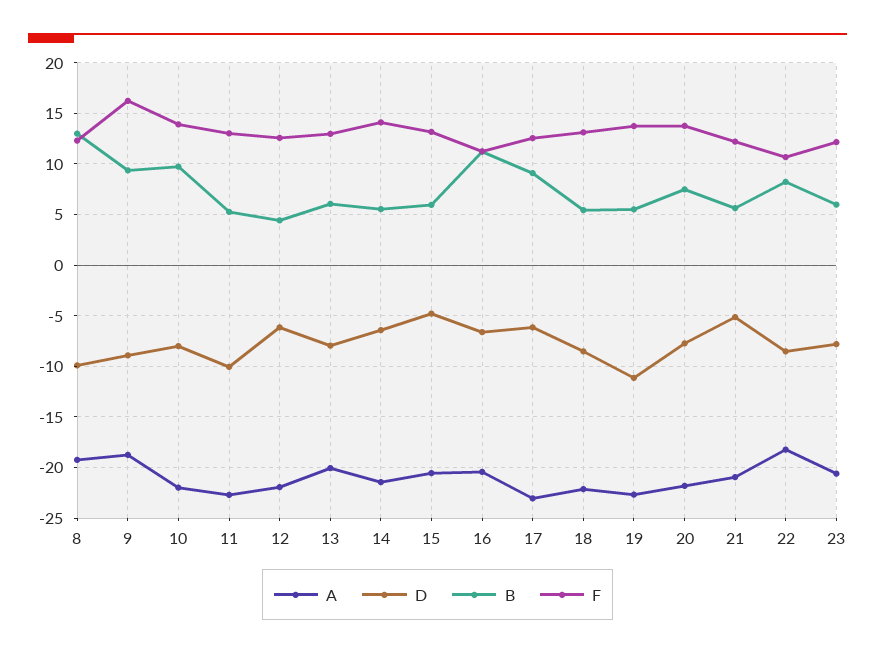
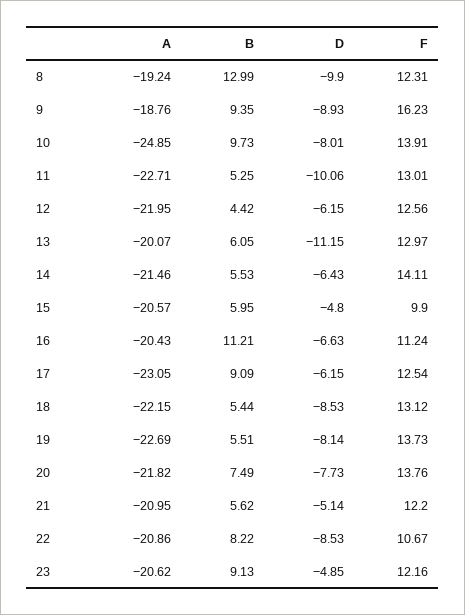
A, 10: -22 -> -24.85
D, 13: -8 -> -11.15
F, 15: 13 -> 9.9
D, 19: -11 -> -8.14
A, 22: -18 -> -20.86
D, 23: -8 -> -4.85
B, 23: 6 -> 9.13

